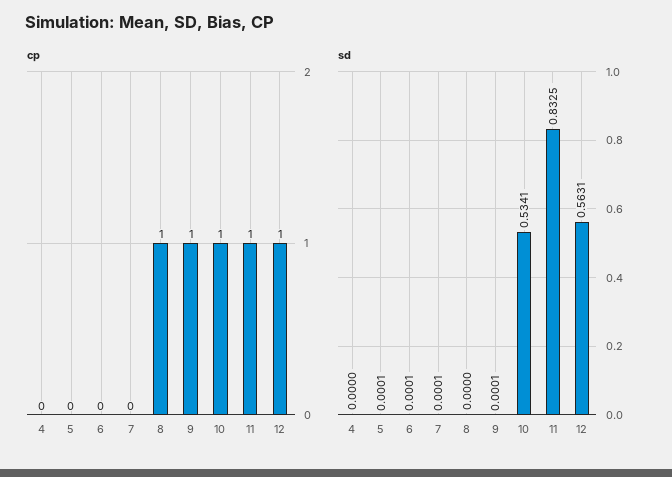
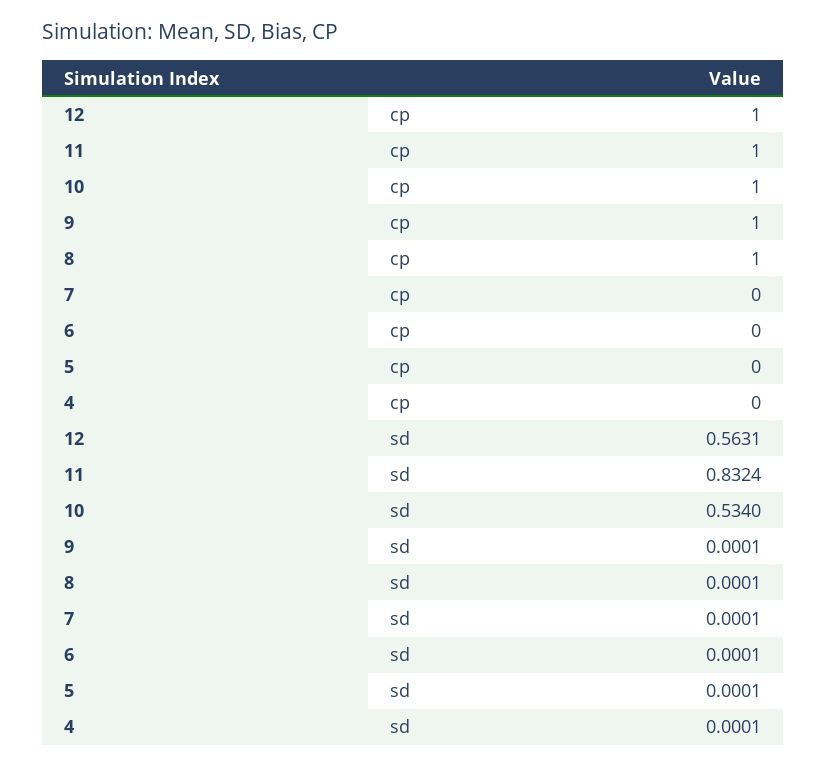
sd, 4: 0 -> 0.0001
sd, 8: 0 -> 0.0001
sd, 10: 0.5341 -> 0.534
sd, 11: 0.8325 -> 0.8324

